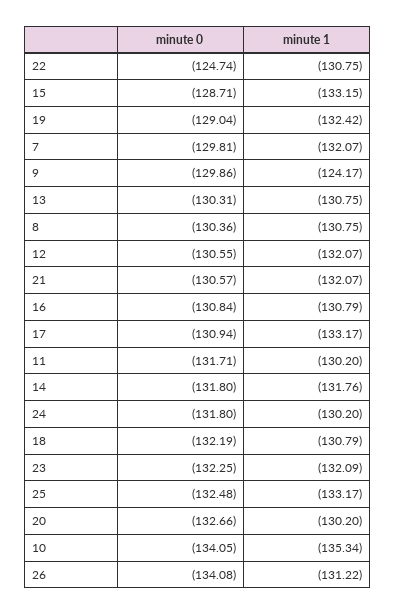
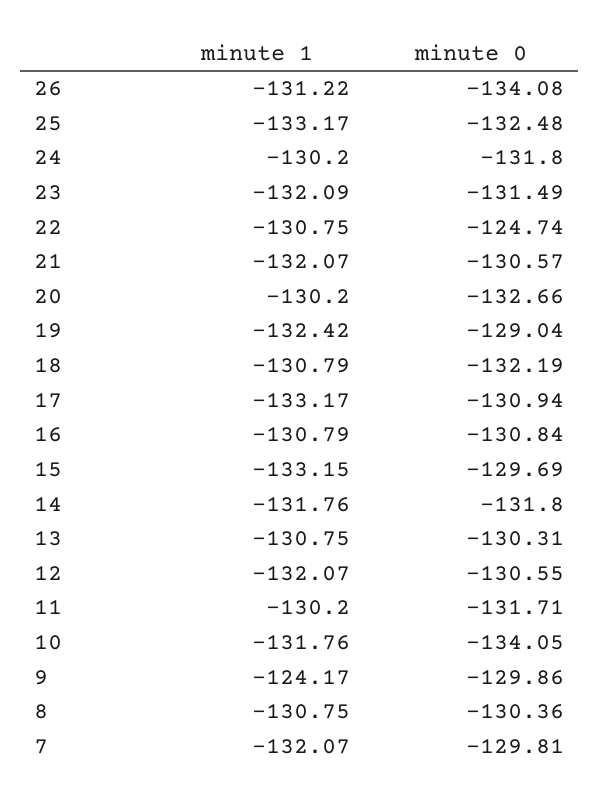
minute 0, 15: -128.71 -> -129.69
minute 0, 23: -132.25 -> -131.49
minute 1, 10: -135.34 -> -131.76

